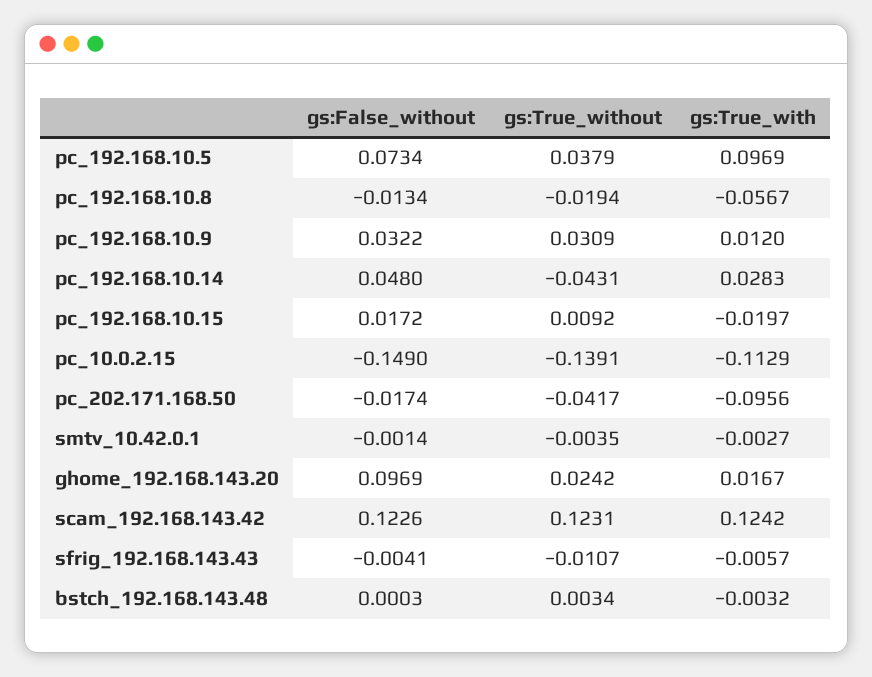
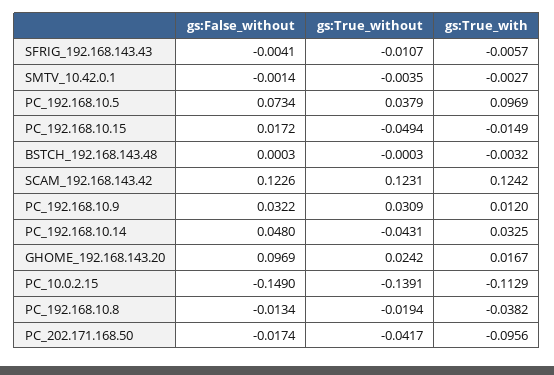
gs:True_with, pc_192.168.10.8: -0.0567 -> -0.0382
gs:True_with, pc_192.168.10.14: 0.0283 -> 0.0325
gs:True_without, pc_192.168.10.15: 0.0092 -> -0.0494
gs:True_with, pc_192.168.10.15: -0.0197 -> -0.0149
gs:True_without, bstch_192.168.143.48: 0.0034 -> -0.0003

